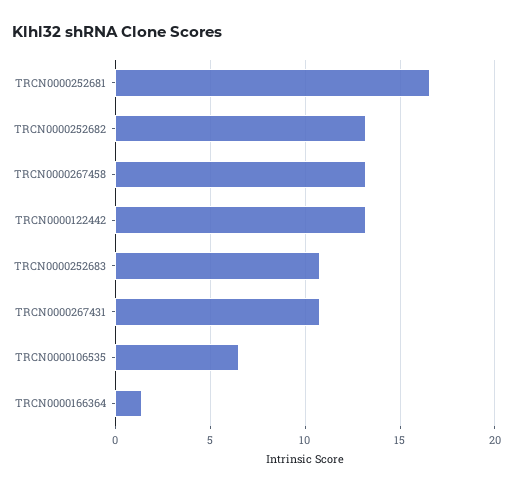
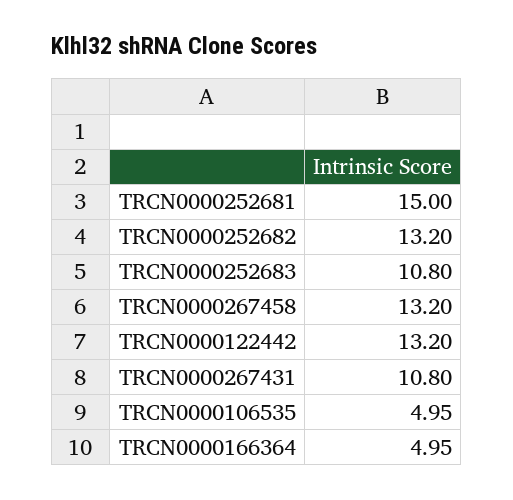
TRCN0000252681: 16.5 -> 15
TRCN0000106535: 6.5 -> 4.95
TRCN0000166364: 1.5 -> 4.95

